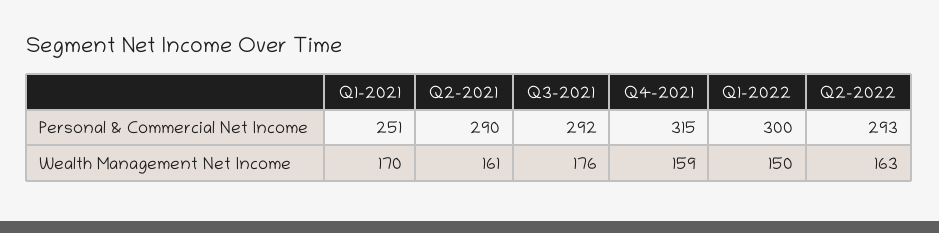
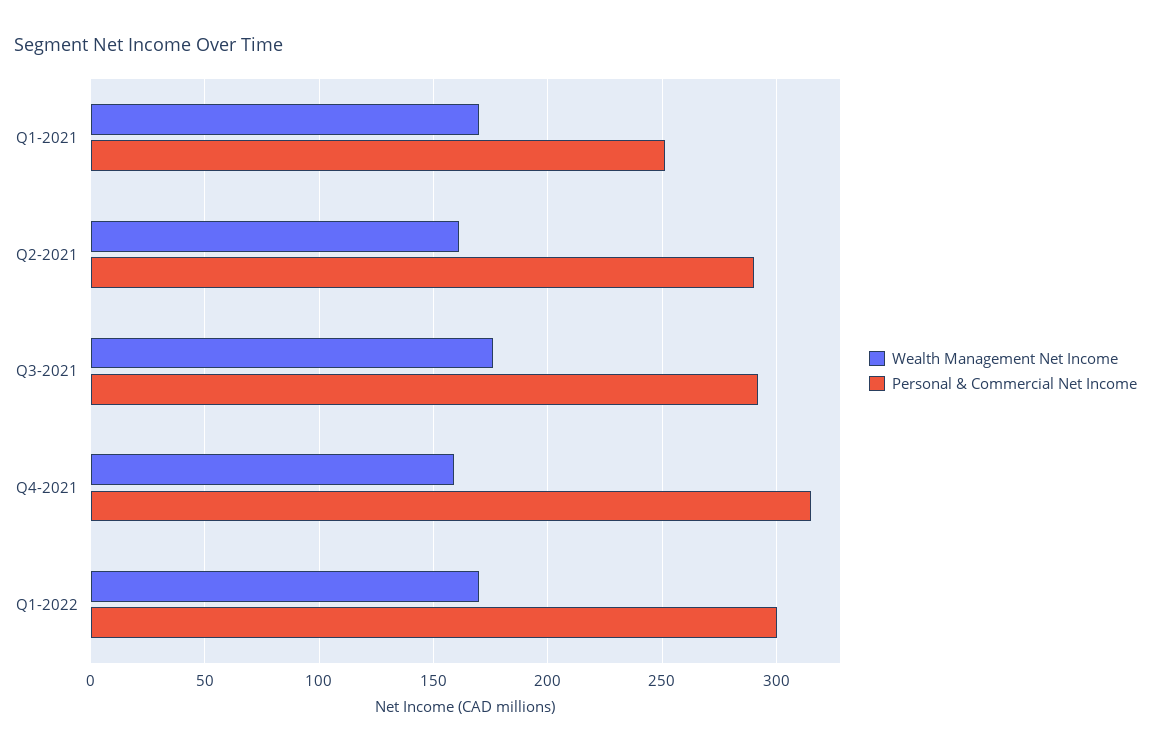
Personal & Commercial Net Income, Q2-2022: 293 -> none
Wealth Management Net Income, Q1-2022: 150 -> 170
Wealth Management Net Income, Q2-2022: 163 -> none

